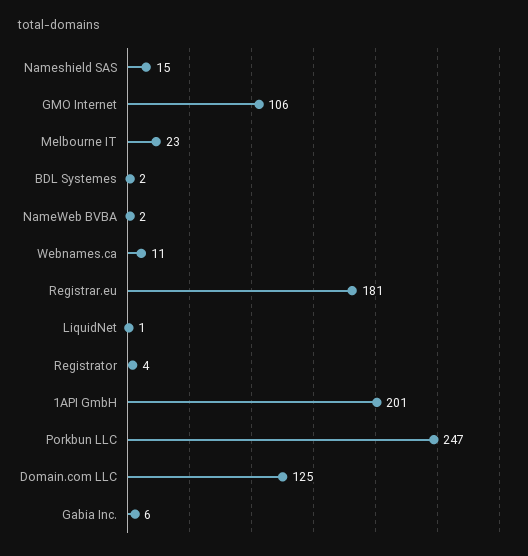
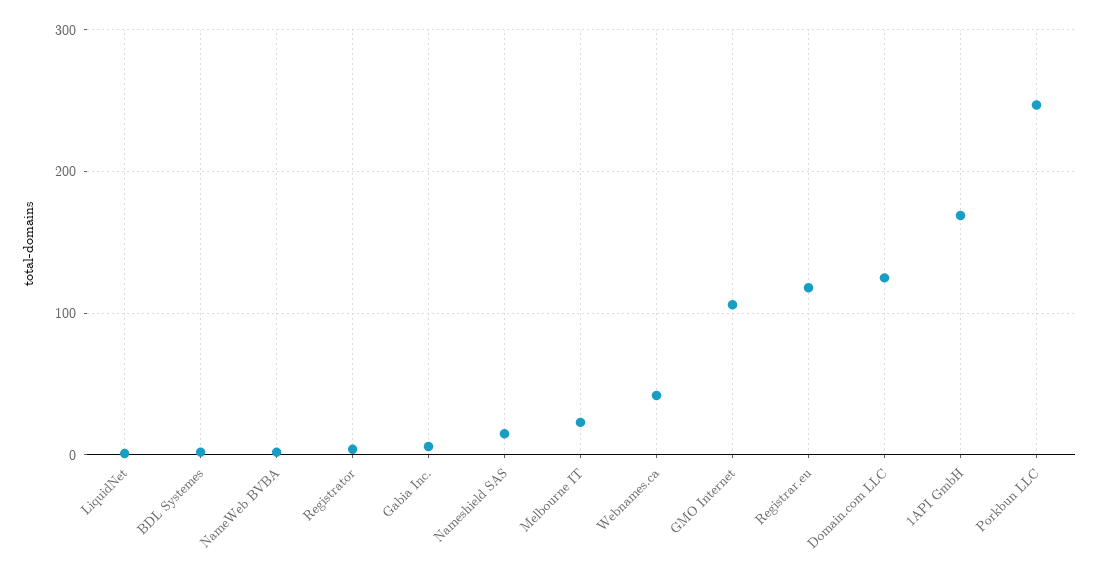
Webnames.ca: 11 -> 40
Registrar.eu: 181 -> 120
1API GmbH: 201 -> 170

